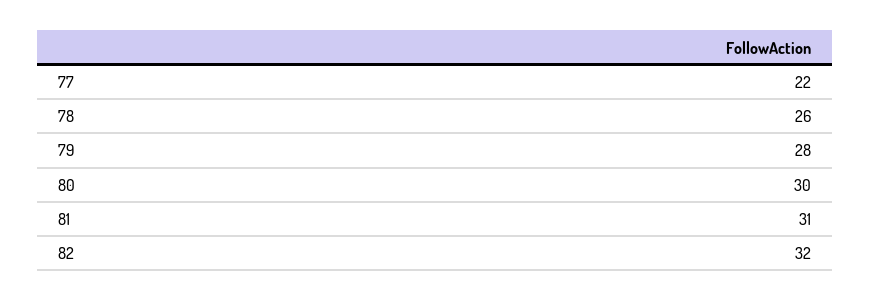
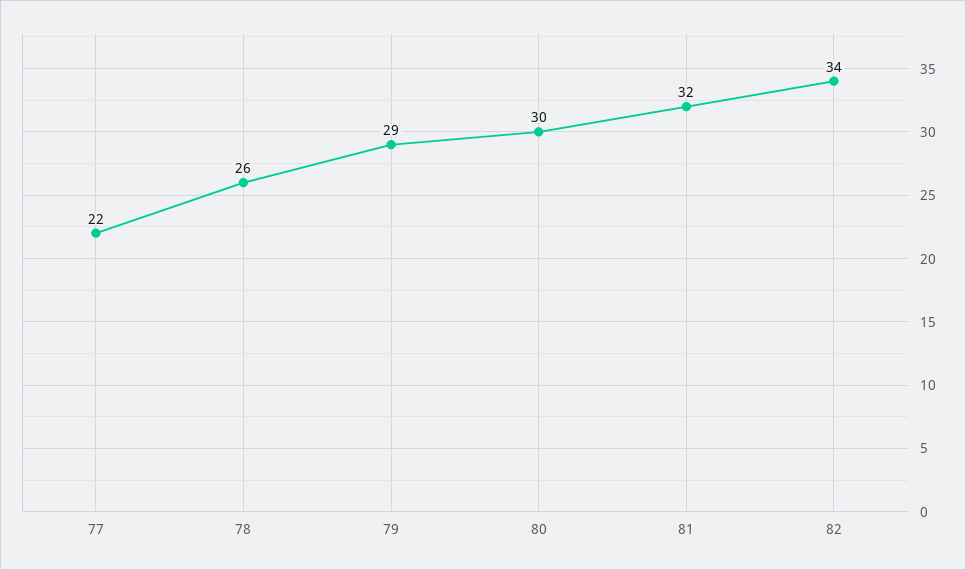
79: 28 -> 29
81: 31 -> 32
82: 32 -> 34

